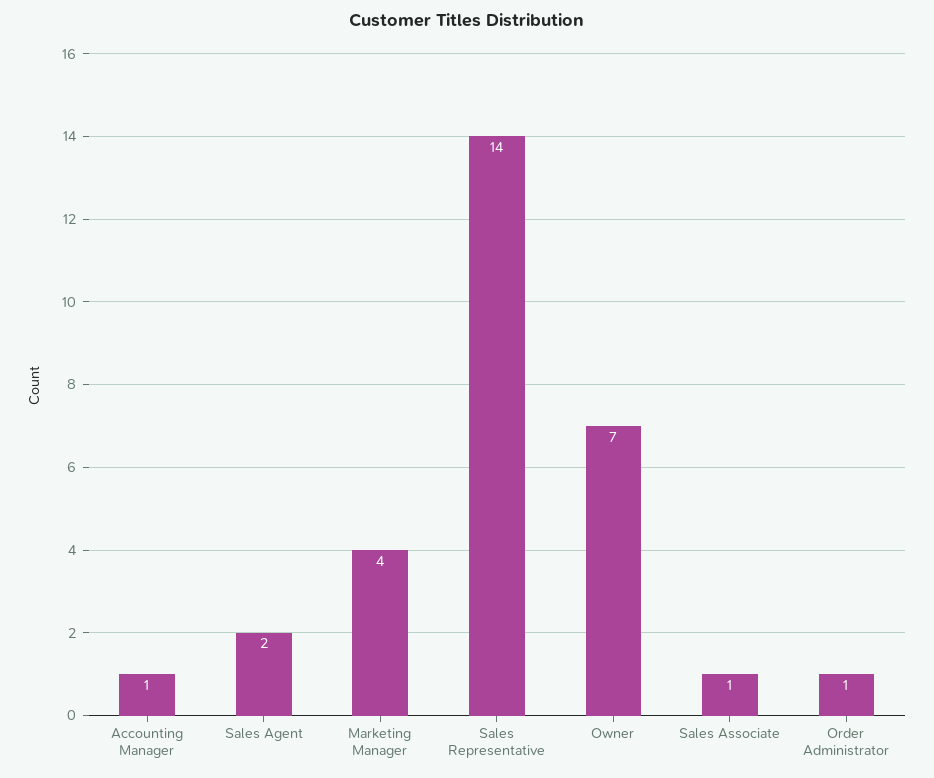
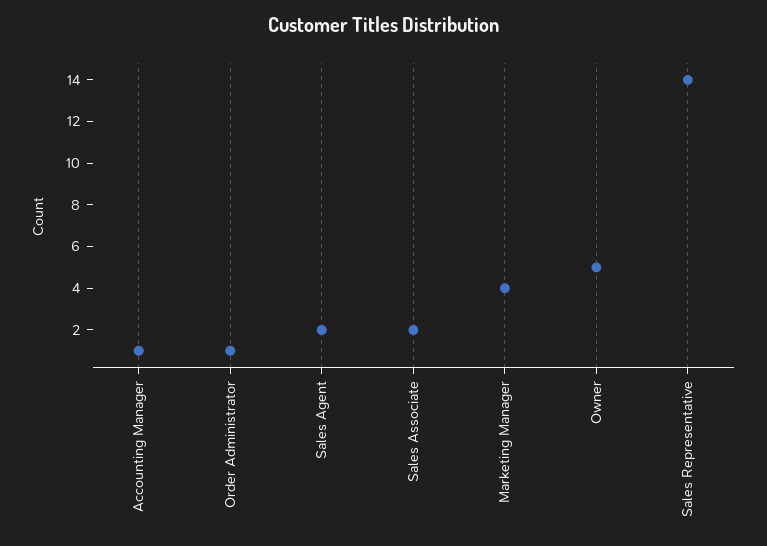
Owner: 7 -> 5
Sales Associate: 1 -> 2

